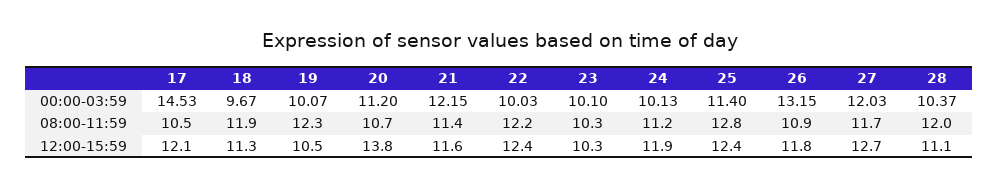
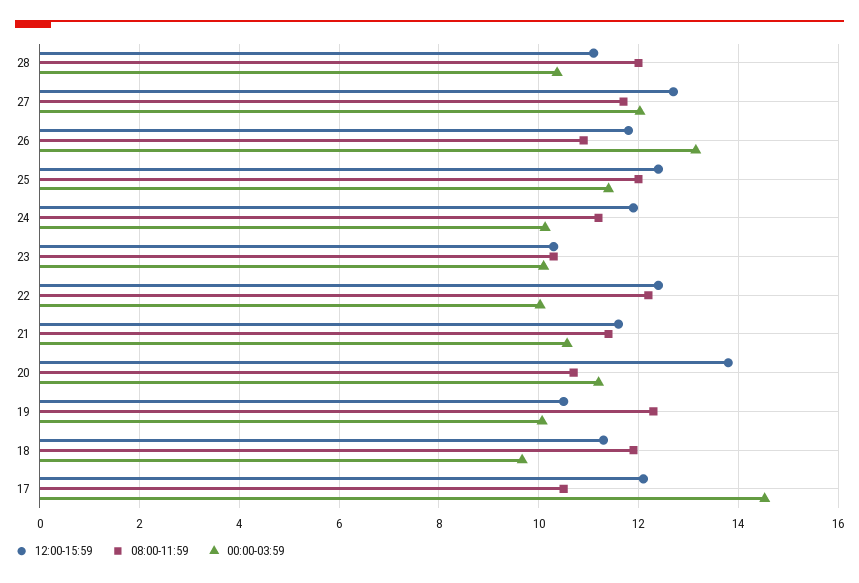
00:00-03:59, 21: 12.15 -> 10.6
08:00-11:59, 25: 12.8 -> 12

